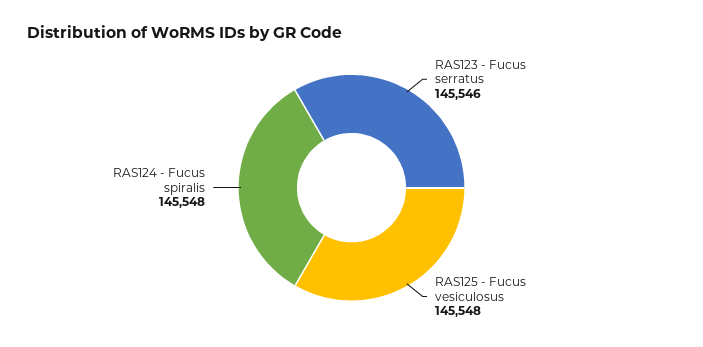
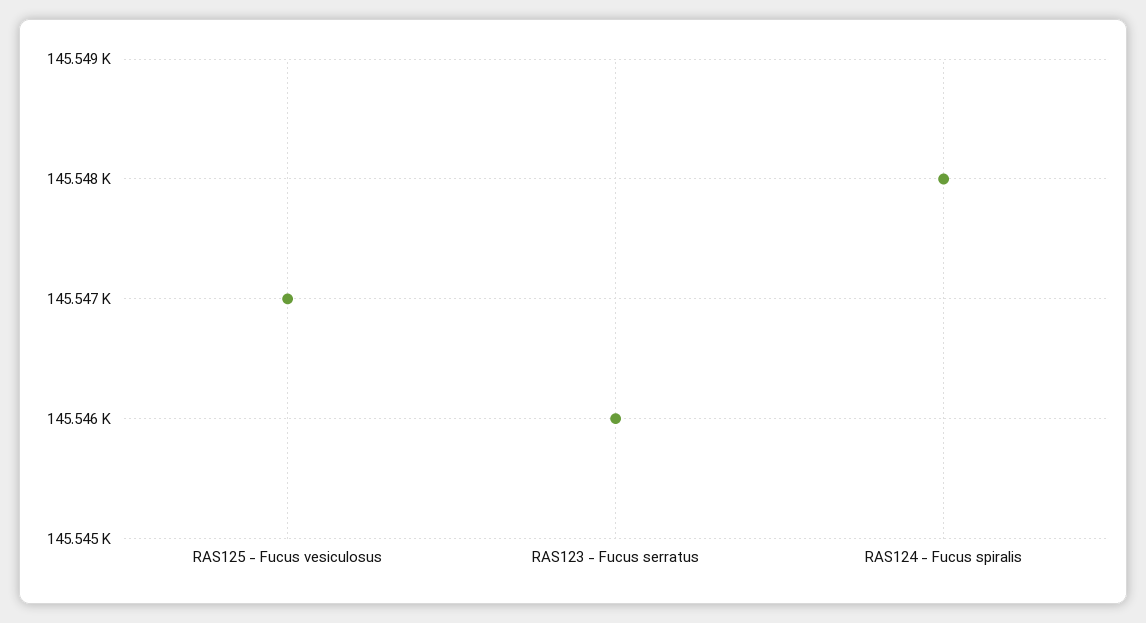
RAS125 - Fucus vesiculosus: 145548 -> 145547

